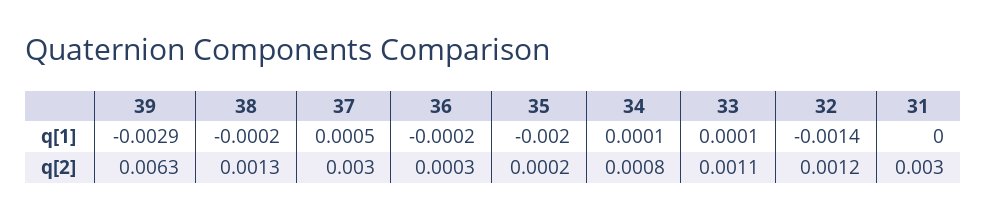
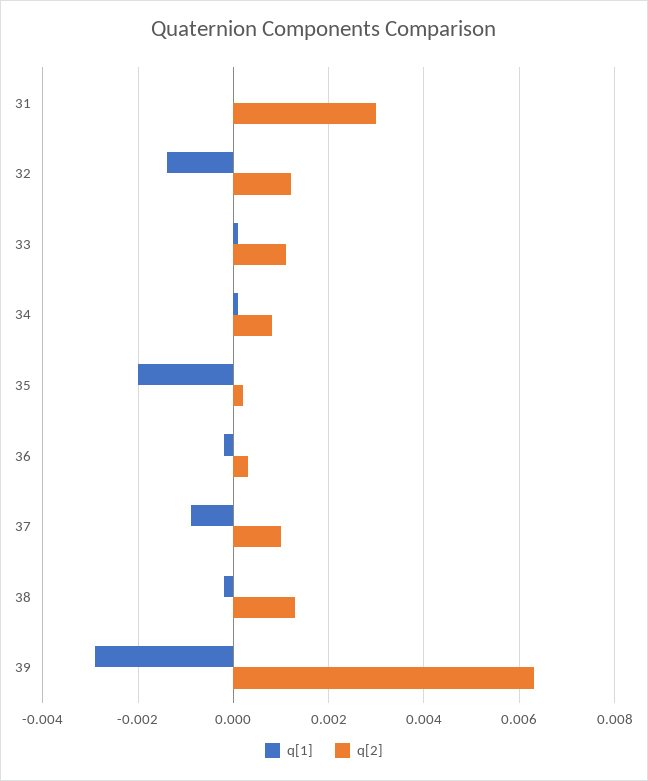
q[1], 37: 0.0005 -> -0.001
q[2], 37: 0.003 -> 0.001

